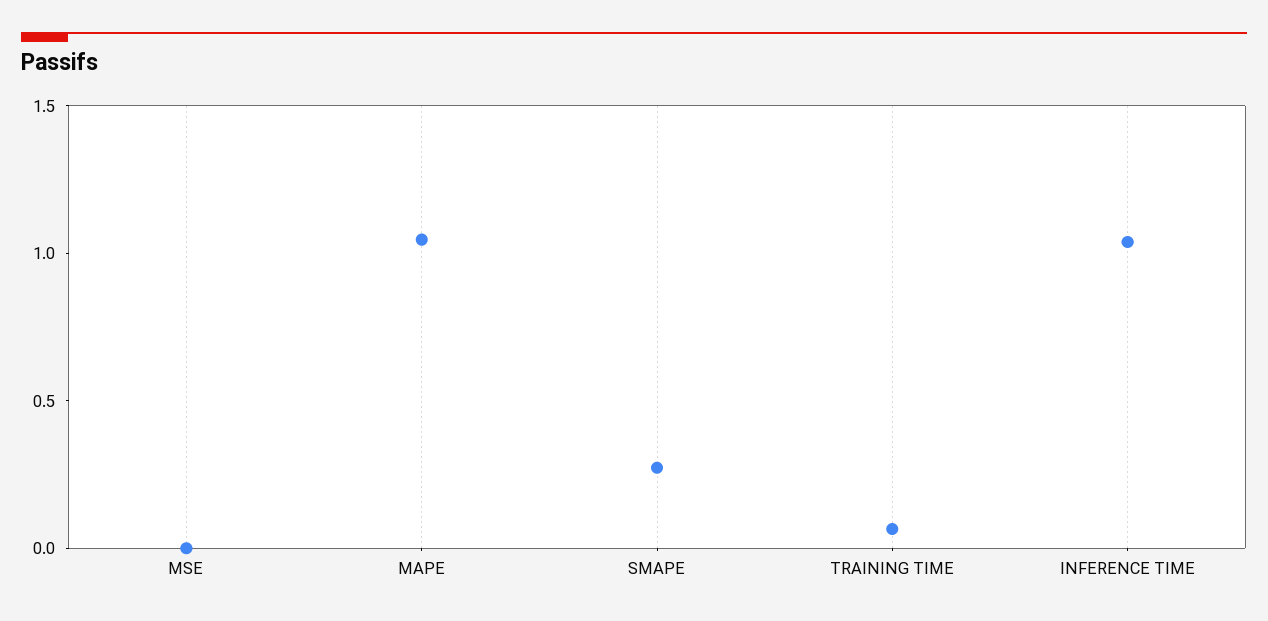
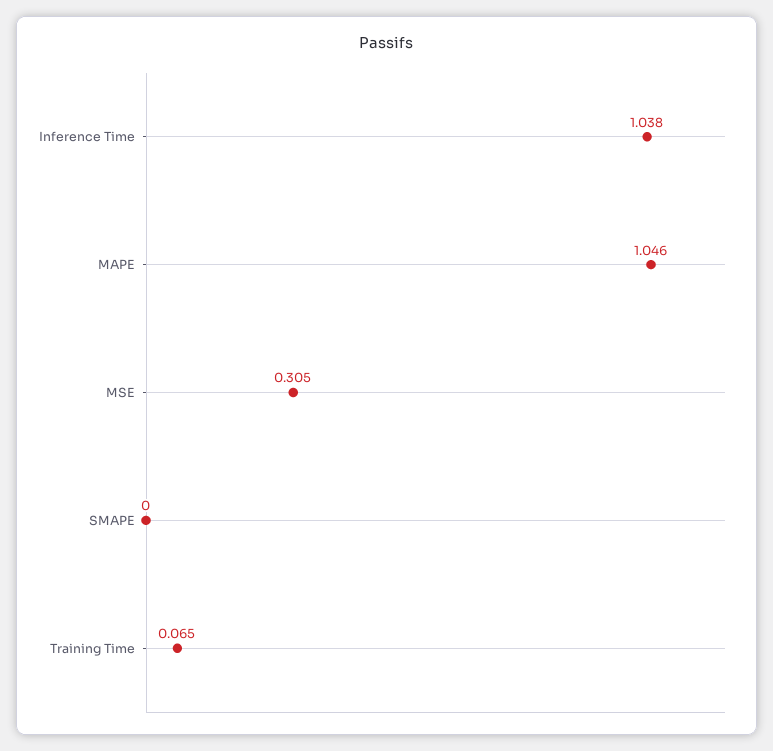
MSE: 0 -> 0.305
SMAPE: 0.3 -> 0

